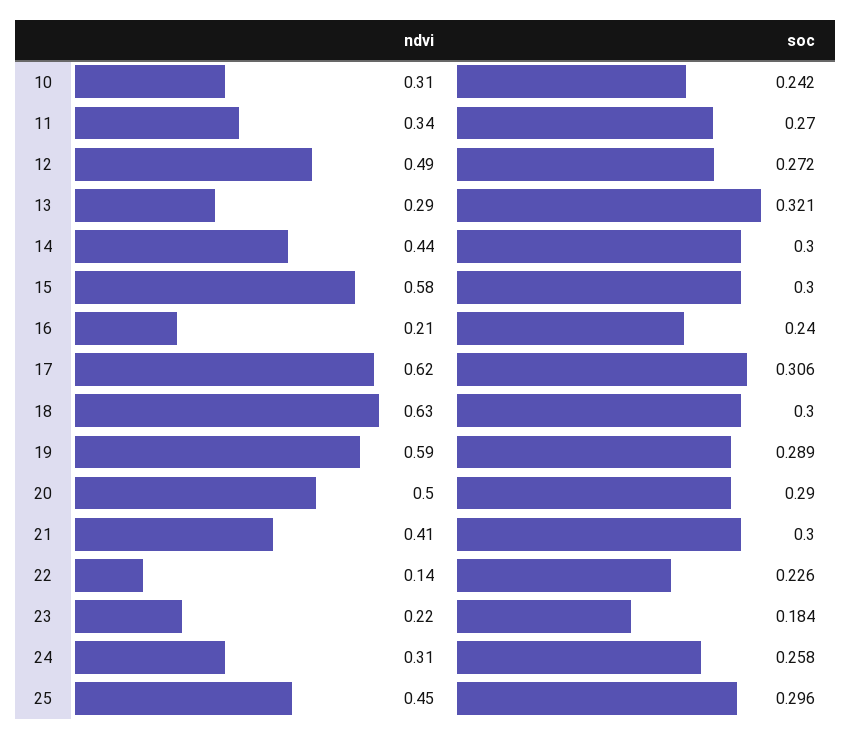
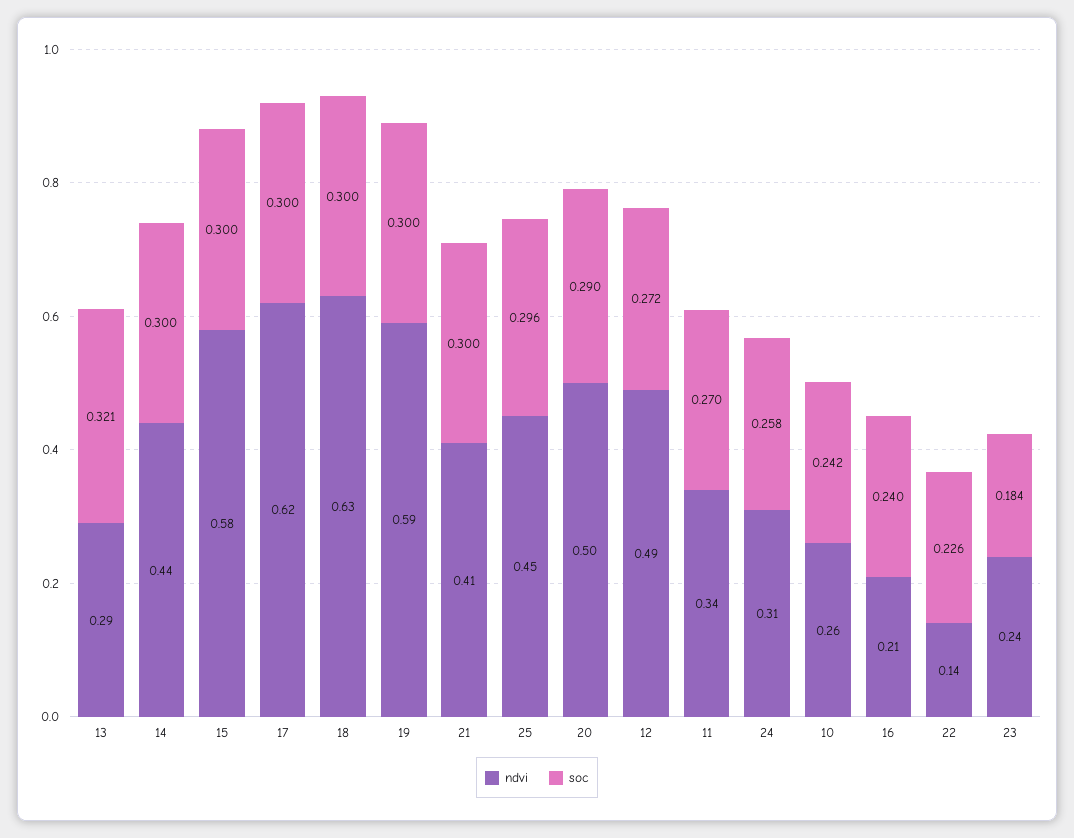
ndvi, 10: 0.31 -> 0.26
soc, 17: 0.306 -> 0.3
soc, 19: 0.289 -> 0.3
ndvi, 23: 0.22 -> 0.24

